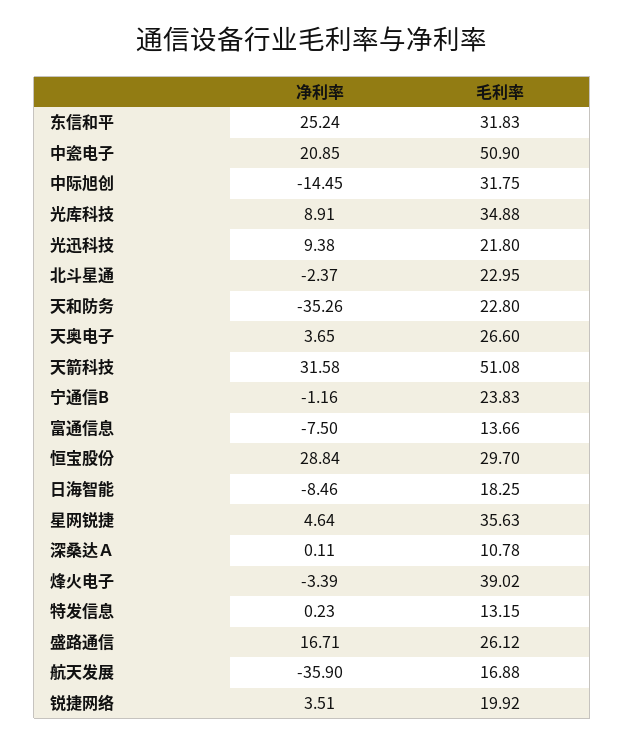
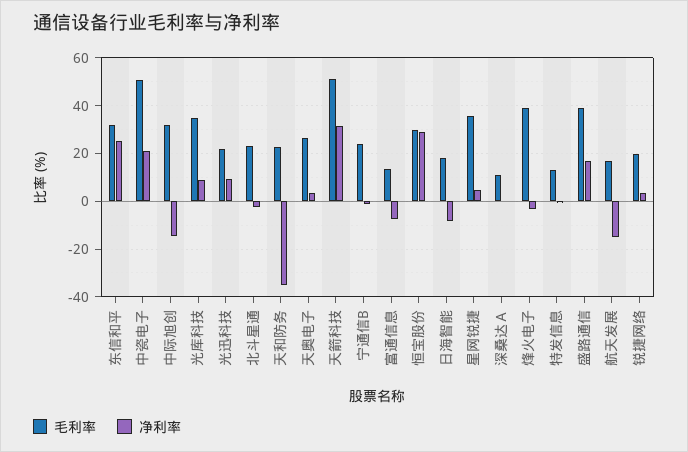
毛利率, 盛路通信: 26.12 -> 40
净利率, 航天发展: -35.9 -> -15

